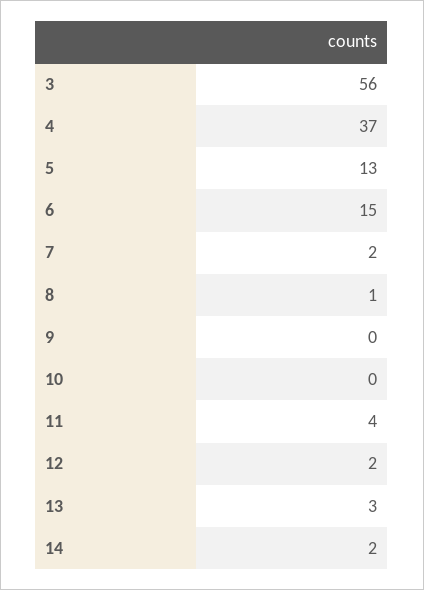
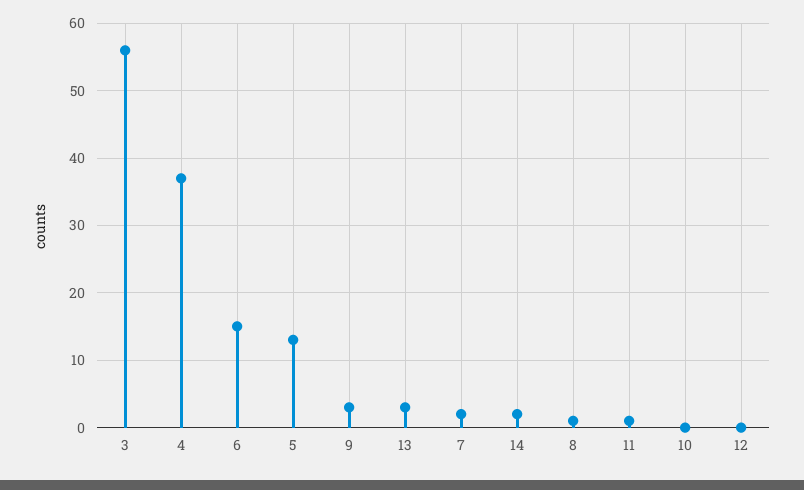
9: 0 -> 3
11: 4 -> 1
12: 2 -> 0

